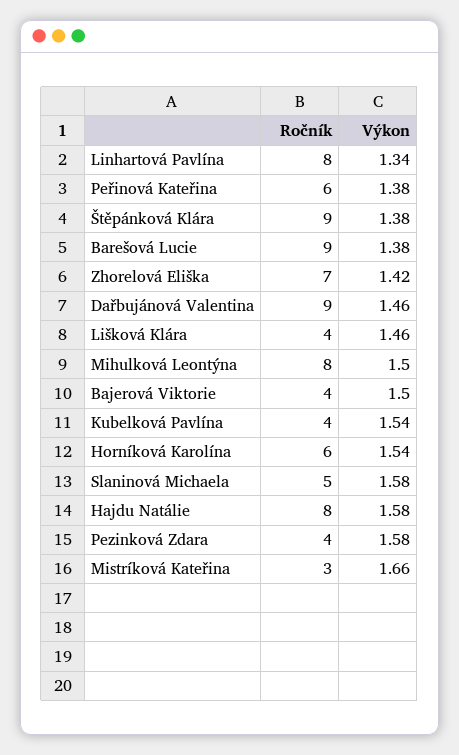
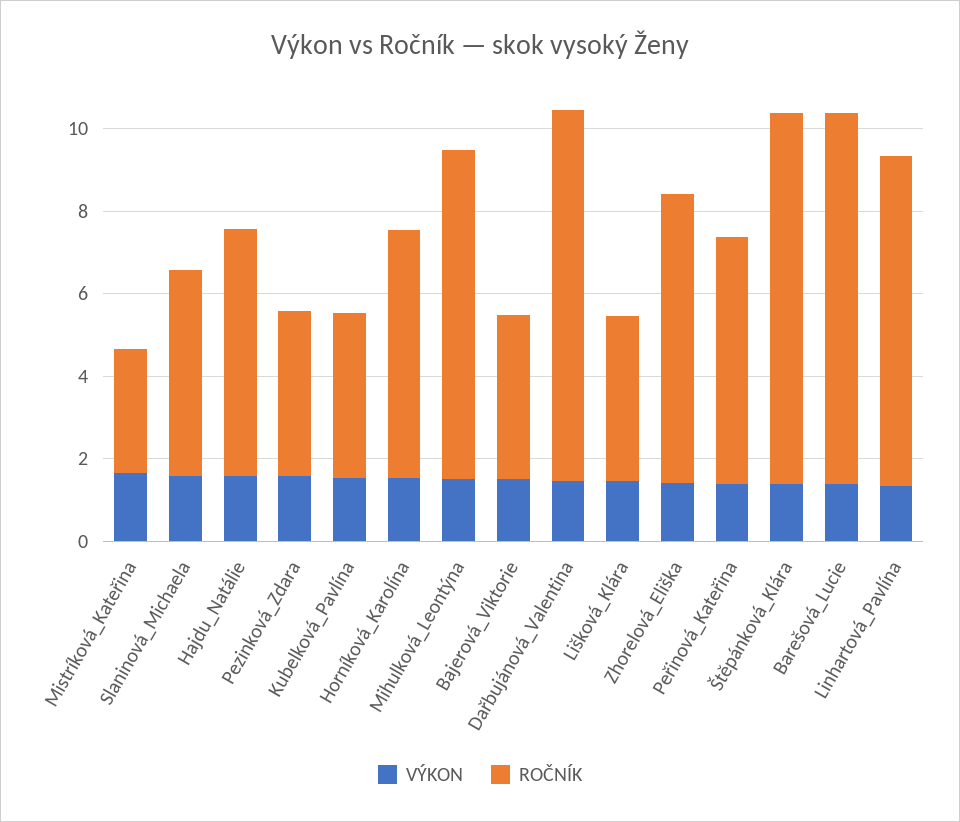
Ročník, Hajdu Natálie: 8 -> 6

